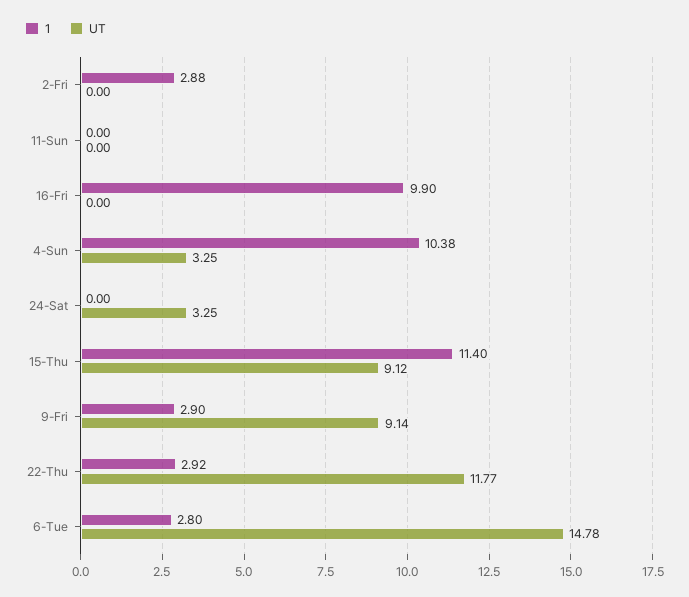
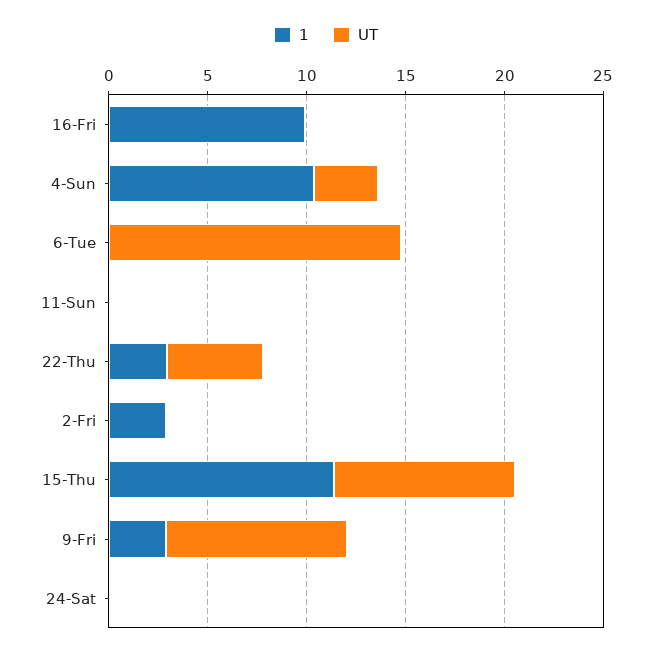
UT, 24-Sat: 3.25 -> 0
UT, 22-Thu: 11.77 -> 5
1, 6-Tue: 2.8 -> 0

